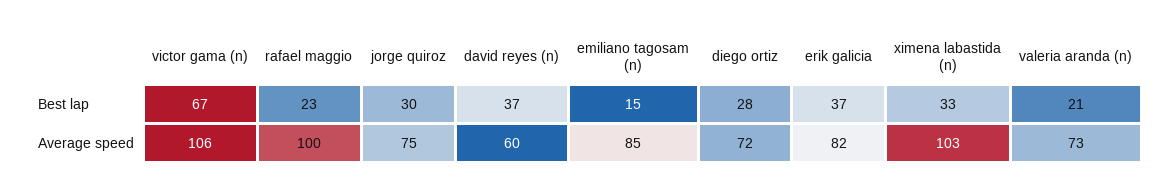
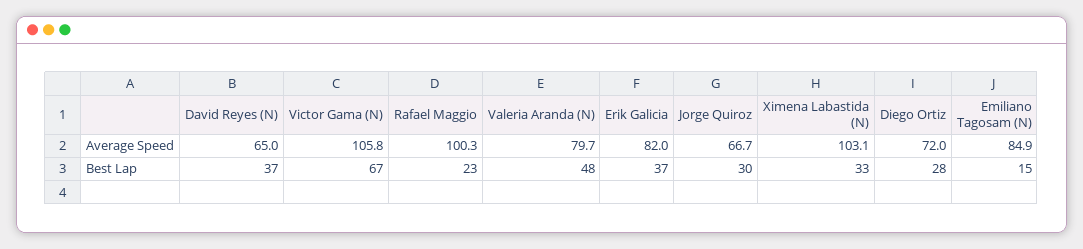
valeria aranda (n), Best lap: 21 -> 48
jorge quiroz, Average speed: 75 -> 66.7
david reyes (n), Average speed: 60 -> 65
valeria aranda (n), Average speed: 73 -> 79.7

